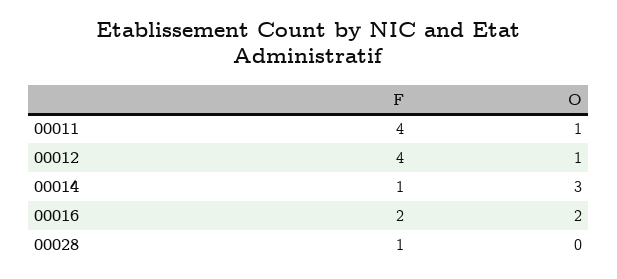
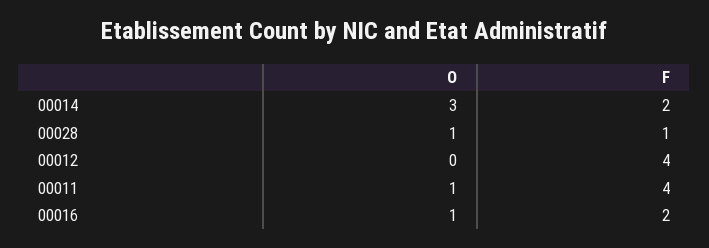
O, 00012: 1 -> 0
F, 00014: 1 -> 2
O, 00016: 2 -> 1
O, 00028: 0 -> 1

